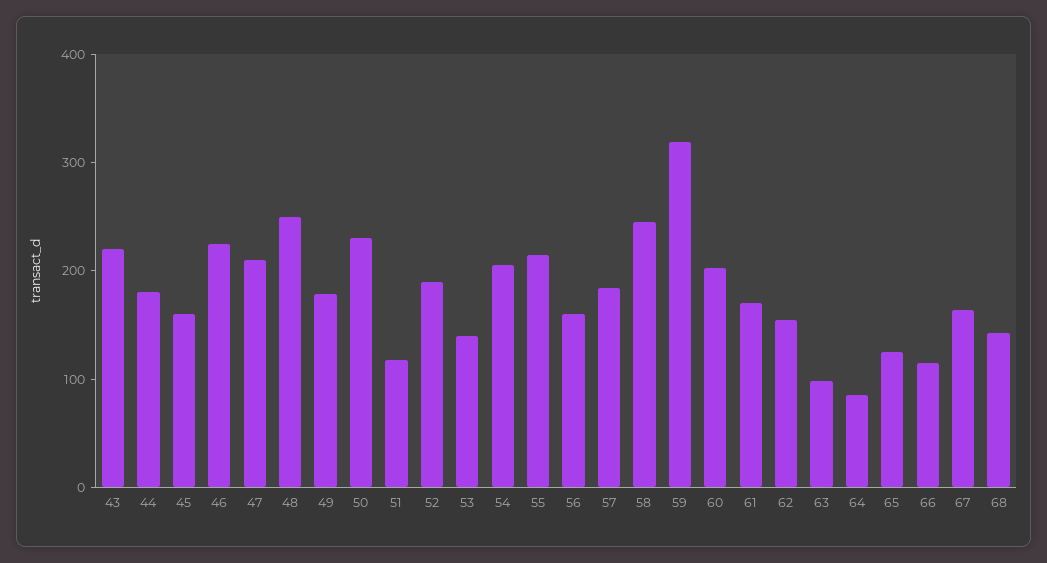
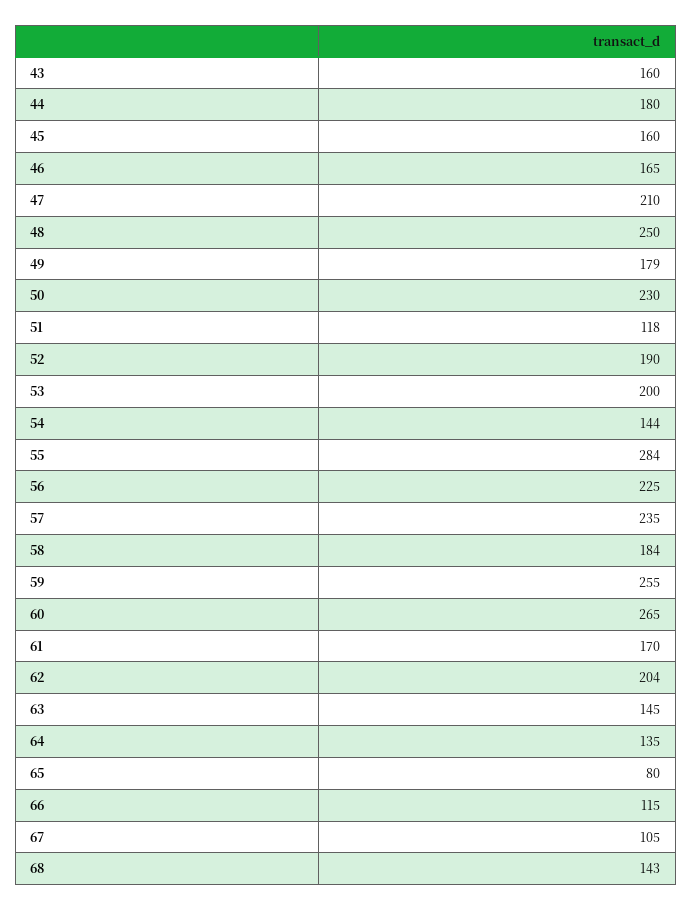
43: 220 -> 160
46: 220 -> 165
53: 140 -> 200
54: 200 -> 144
55: 220 -> 284
56: 160 -> 225
57: 180 -> 235
58: 240 -> 184
59: 320 -> 255
60: 200 -> 265
62: 160 -> 204
63: 100 -> 145
64: 80 -> 135
65: 120 -> 80
67: 160 -> 105

